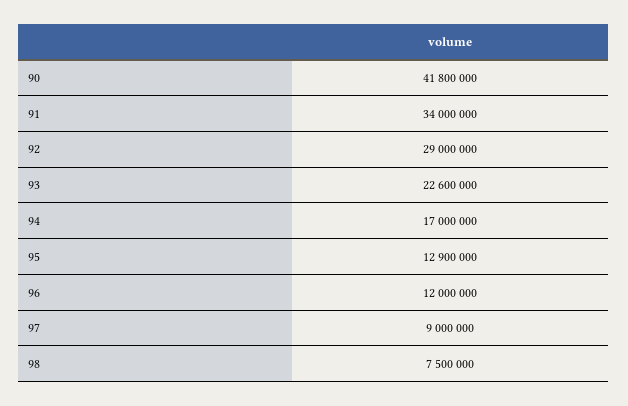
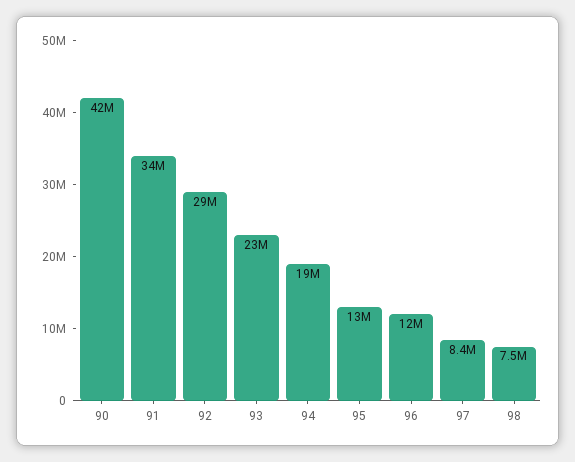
90: 41800000 -> 42000000
93: 22600000 -> 23000000
94: 17000000 -> 19000000
95: 12900000 -> 13000000
97: 9000000 -> 8400000

